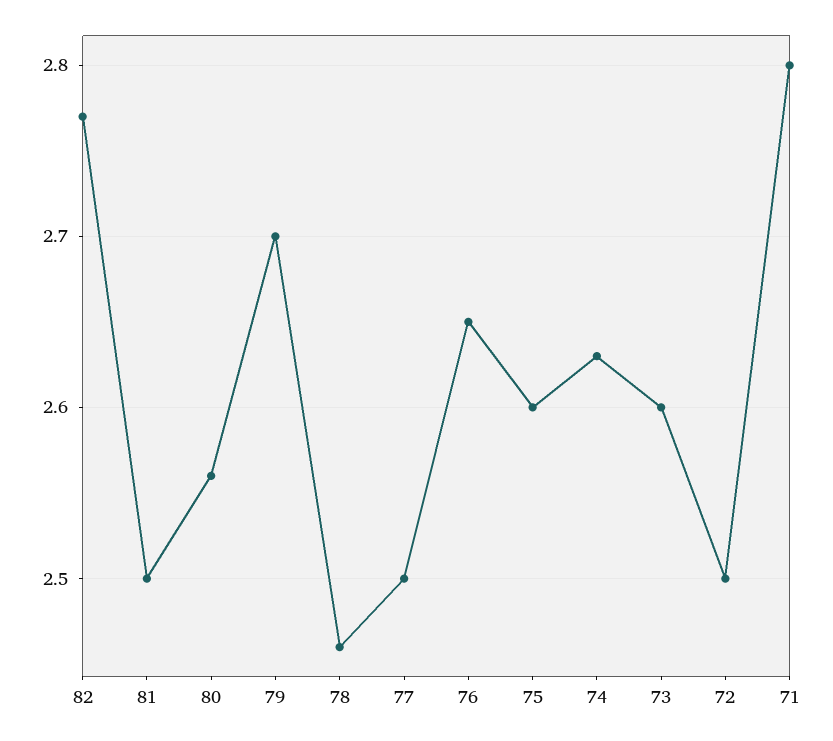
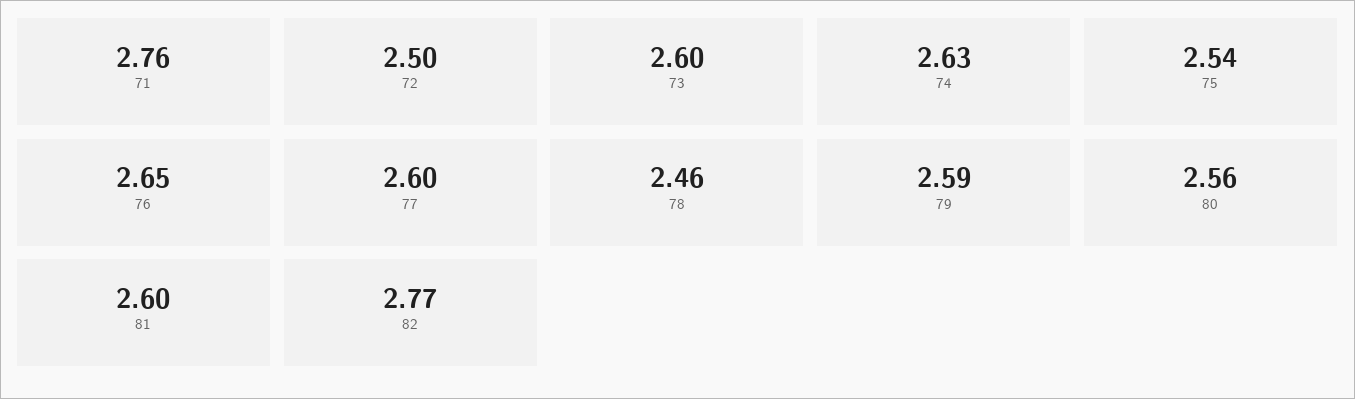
81: 2.5 -> 2.6
79: 2.7 -> 2.59
77: 2.5 -> 2.6
75: 2.6 -> 2.54
71: 2.8 -> 2.76

